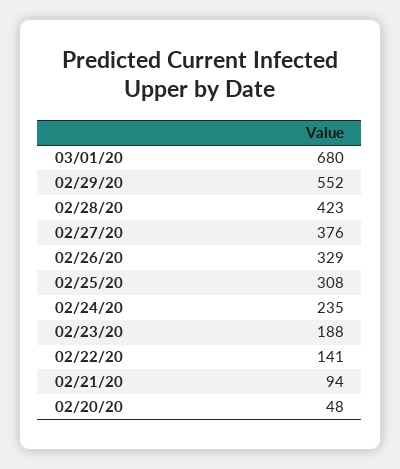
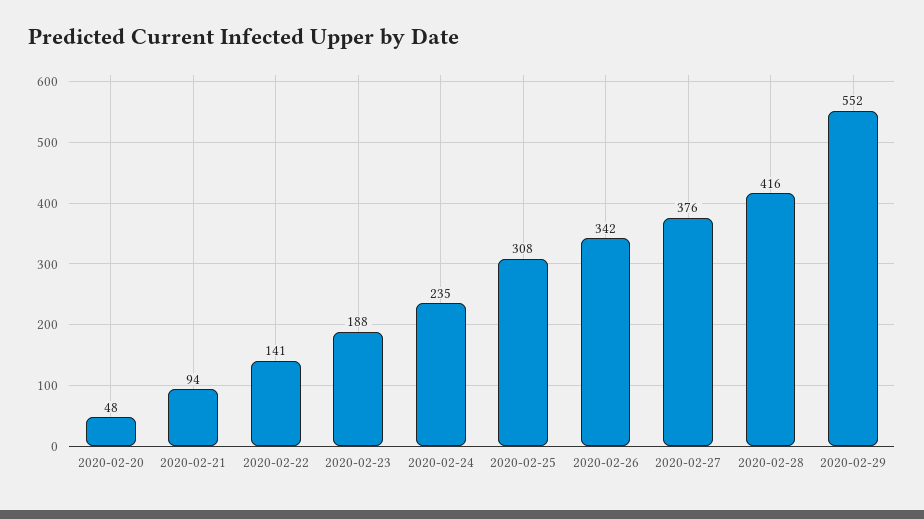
03/01/20: 680 -> none
02/28/20: 423 -> 416
02/26/20: 329 -> 342

